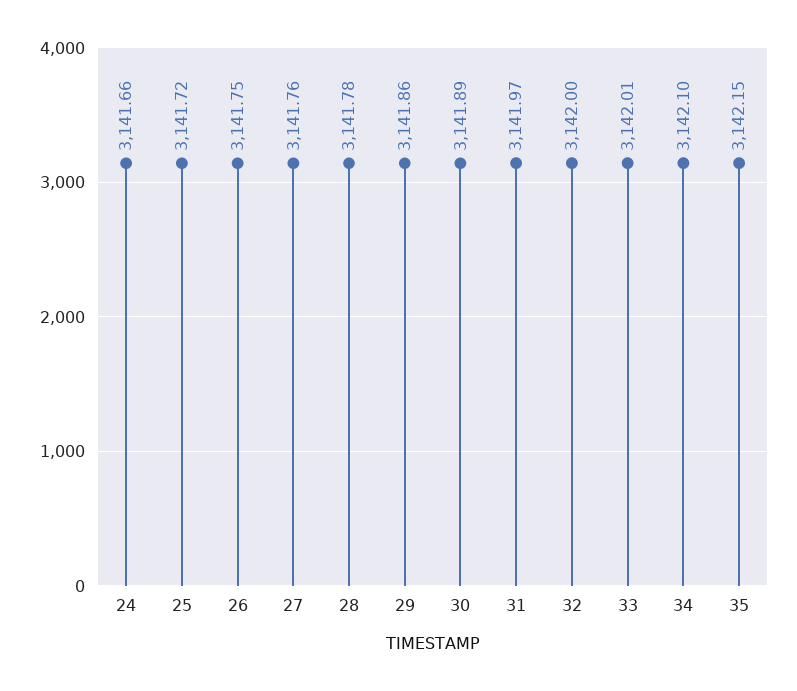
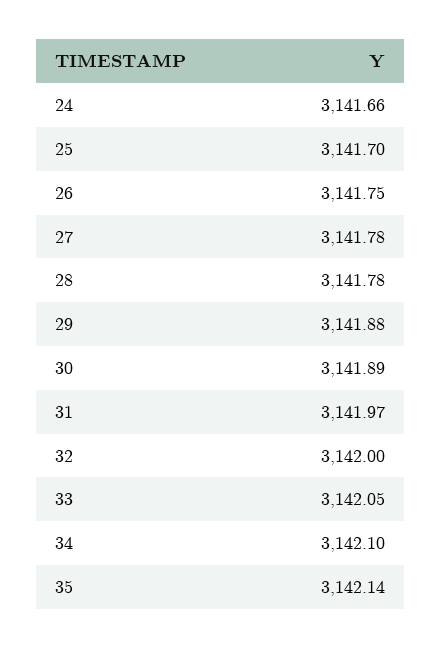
25: 3141.72 -> 3141.7
27: 3141.76 -> 3141.78
29: 3141.86 -> 3141.88
33: 3142.01 -> 3142.05
35: 3142.15 -> 3142.14

